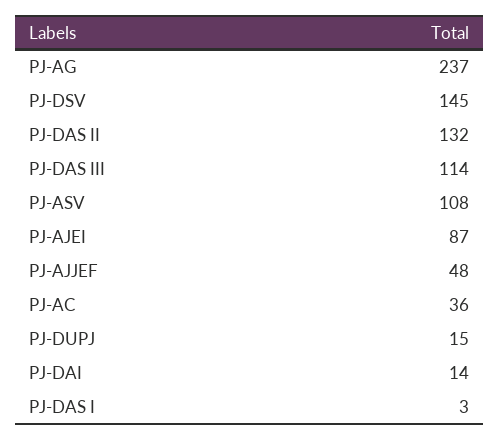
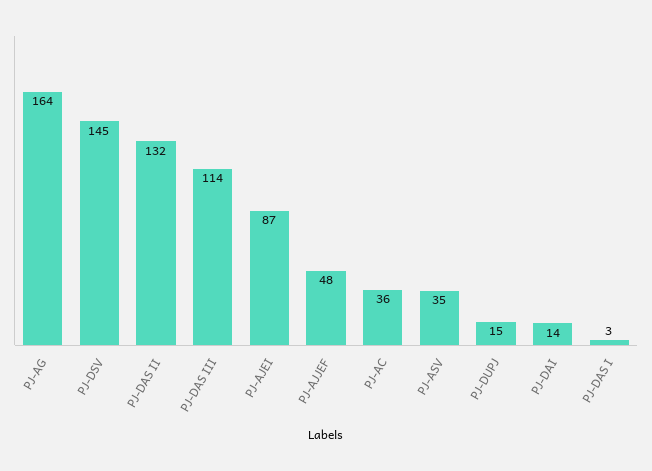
PJ-AG: 237 -> 164
PJ-ASV: 108 -> 35

